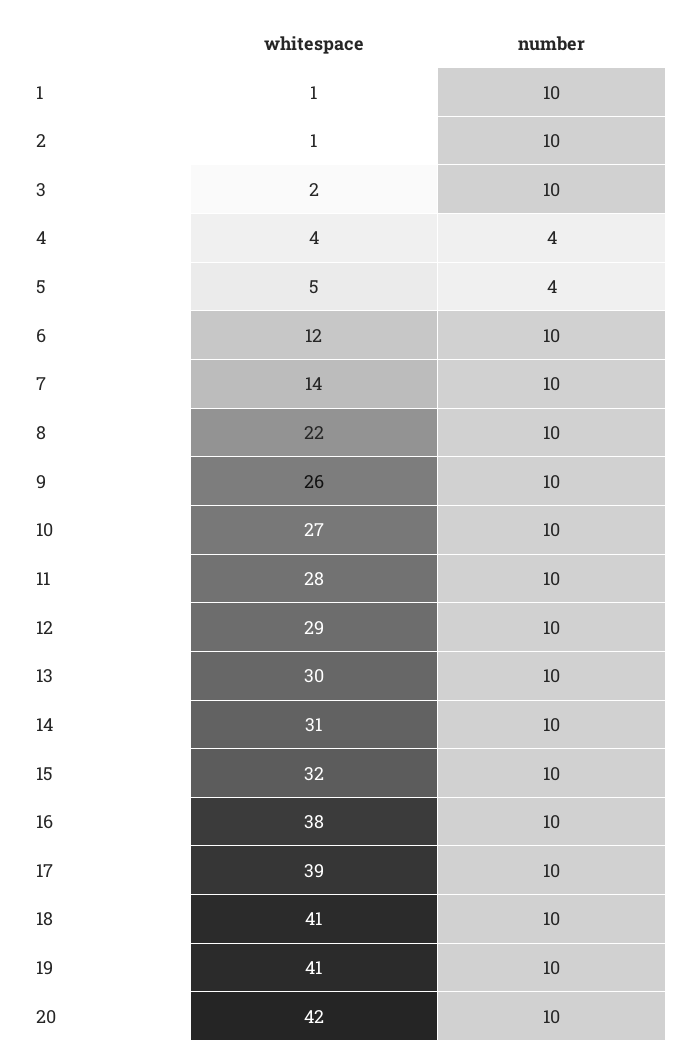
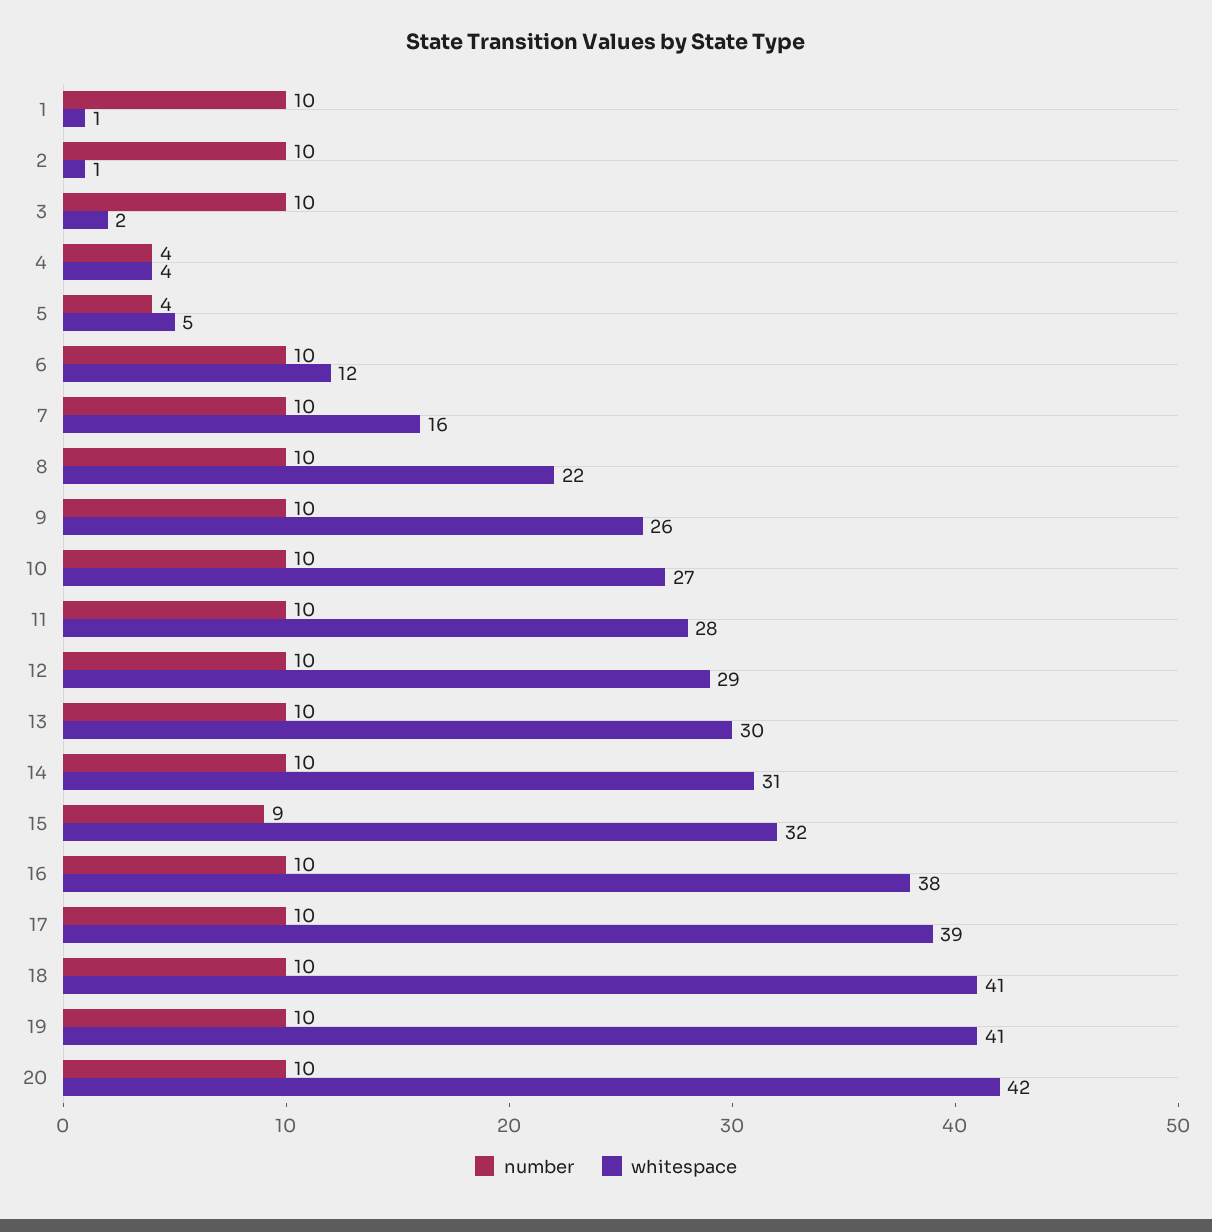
whitespace, 7: 14 -> 16
number, 15: 10 -> 9

